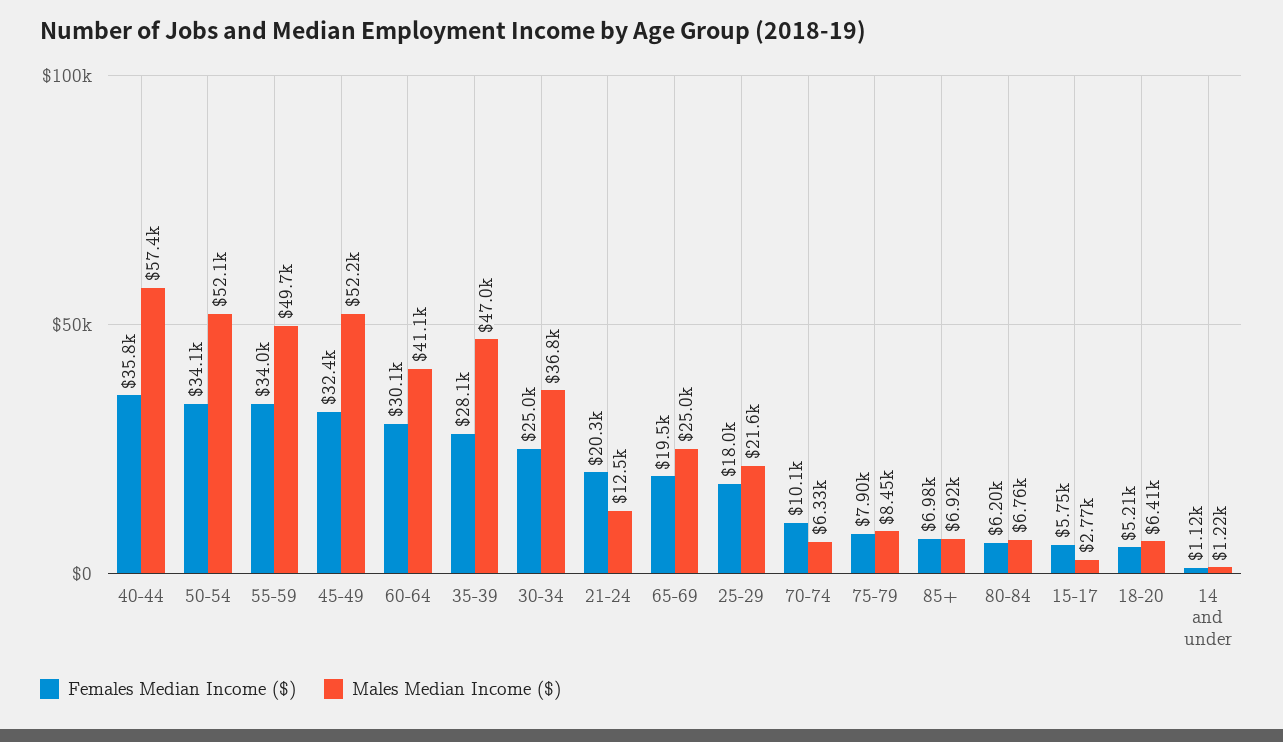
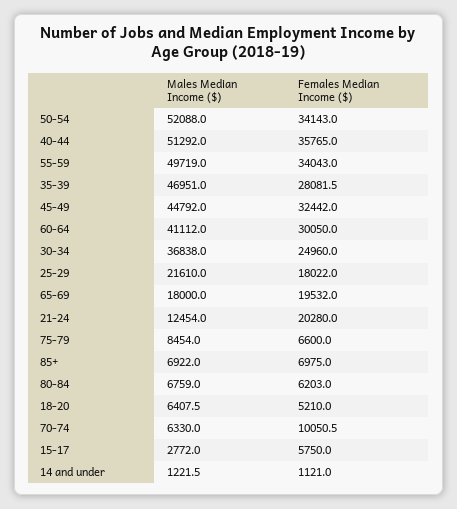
Males Median Income ($), 40-44: 57400 -> 51292
Males Median Income ($), 45-49: 52200 -> 44792
Males Median Income ($), 65-69: 25000 -> 18000
Females Median Income ($), 75-79: 7900 -> 6600

